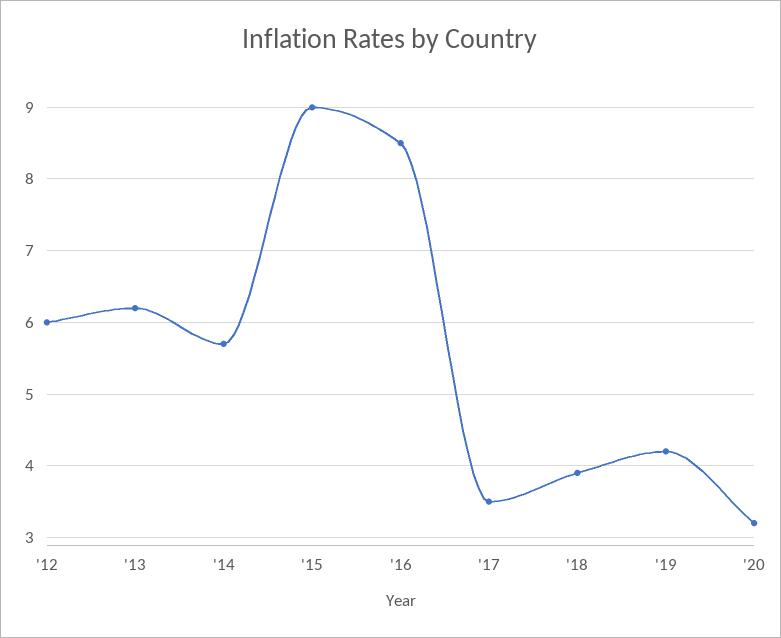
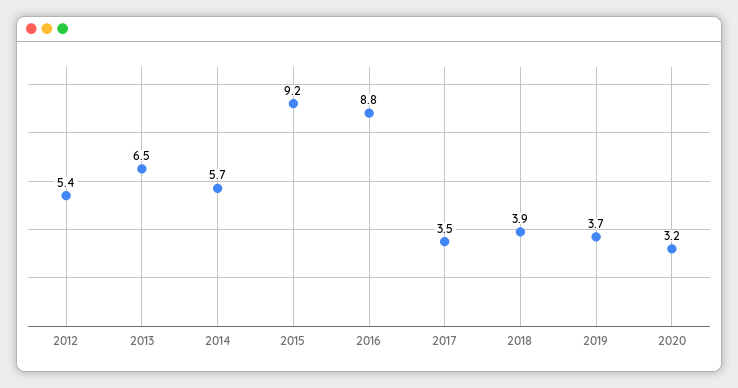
'12: 6 -> 5.4
'13: 6.2 -> 6.5
'15: 9 -> 9.2
'16: 8.5 -> 8.8
'19: 4.2 -> 3.7

